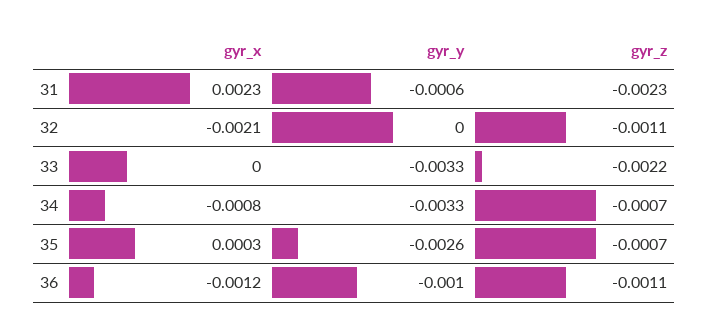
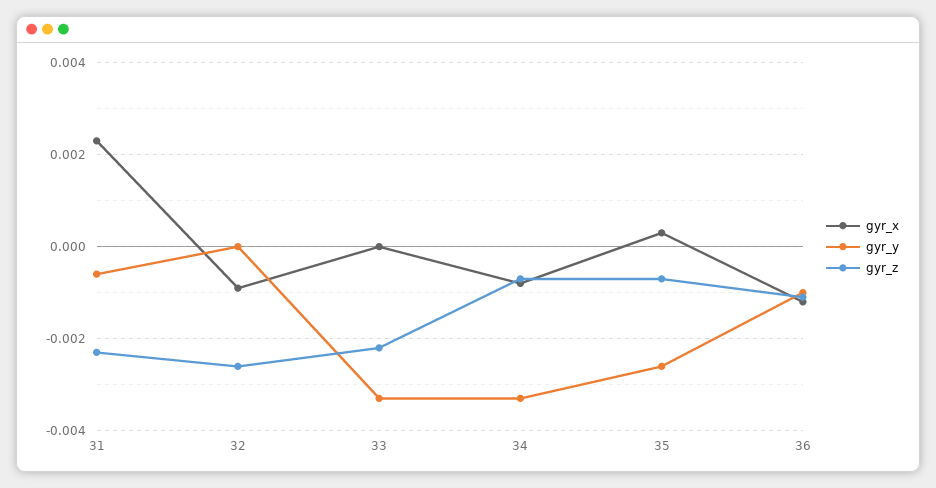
gyr_x, 32: -0.0021 -> -0.001
gyr_z, 32: -0.0011 -> -0.0025

